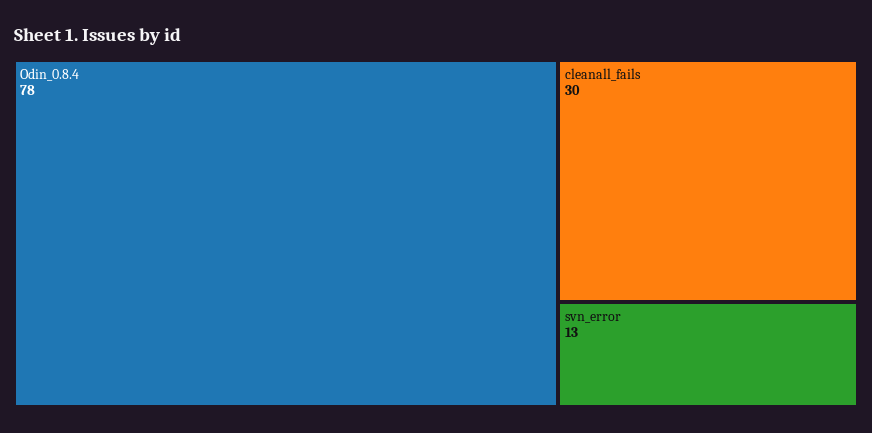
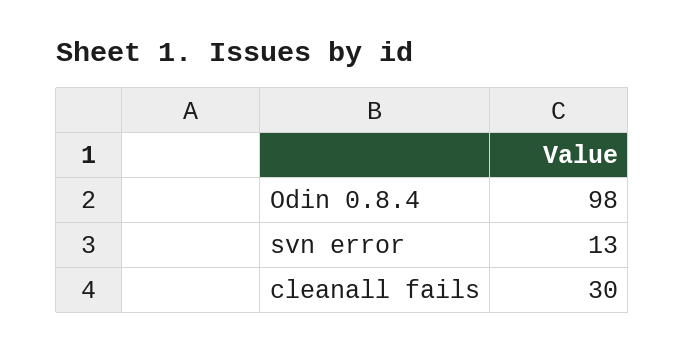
Odin_0.8.4: 78 -> 98

